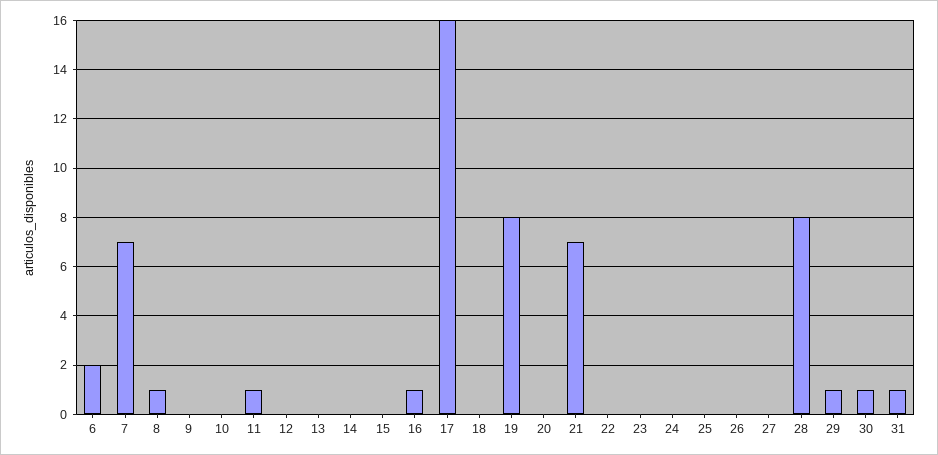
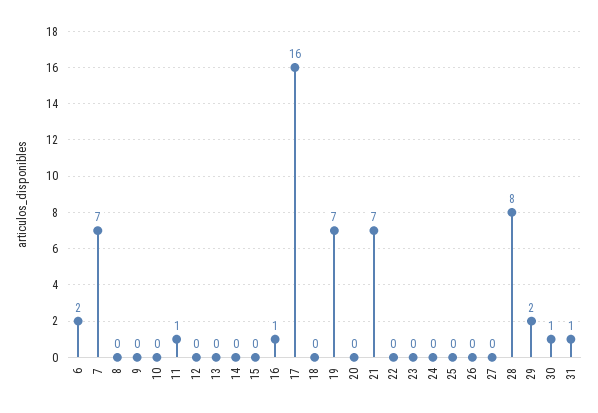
8: 1 -> 0
19: 8 -> 7
29: 1 -> 2

